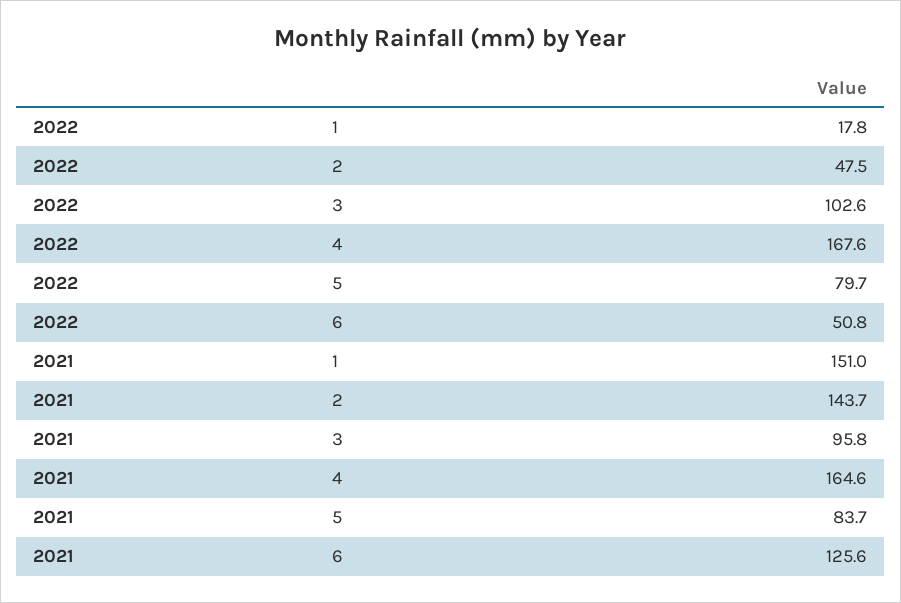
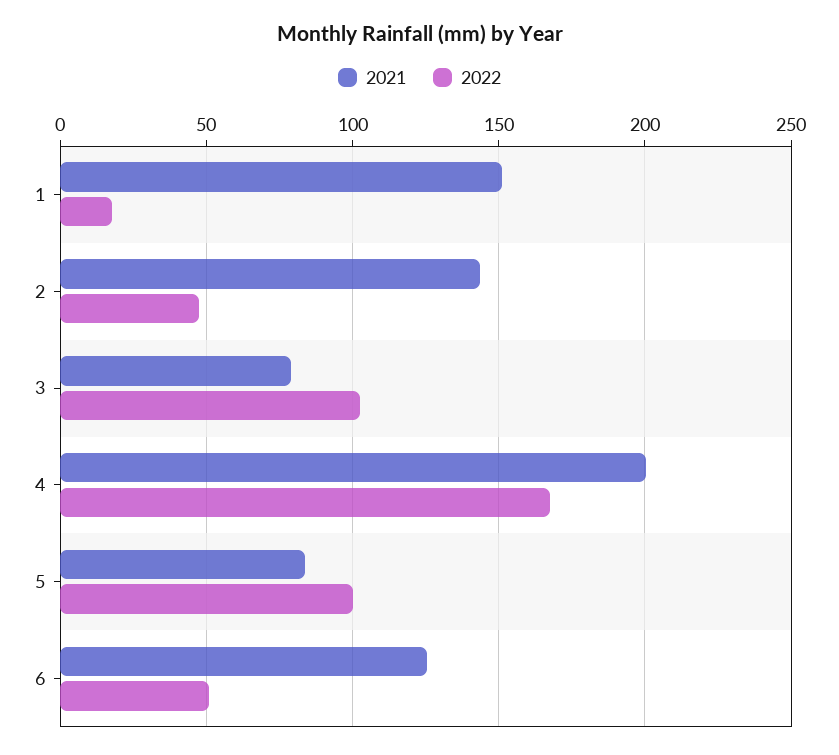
2022, 5: 79.7 -> 100
2021, 3: 95.8 -> 80
2021, 4: 164.6 -> 200

